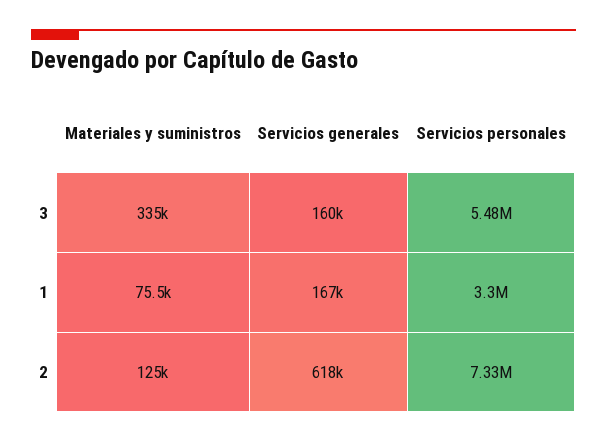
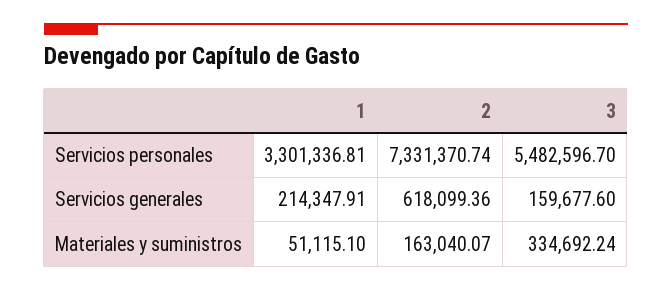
Materiales y suministros, 1: 75500 -> 51115.1
Servicios generales, 1: 167000 -> 214347.91
Materiales y suministros, 2: 125000 -> 163040.07

